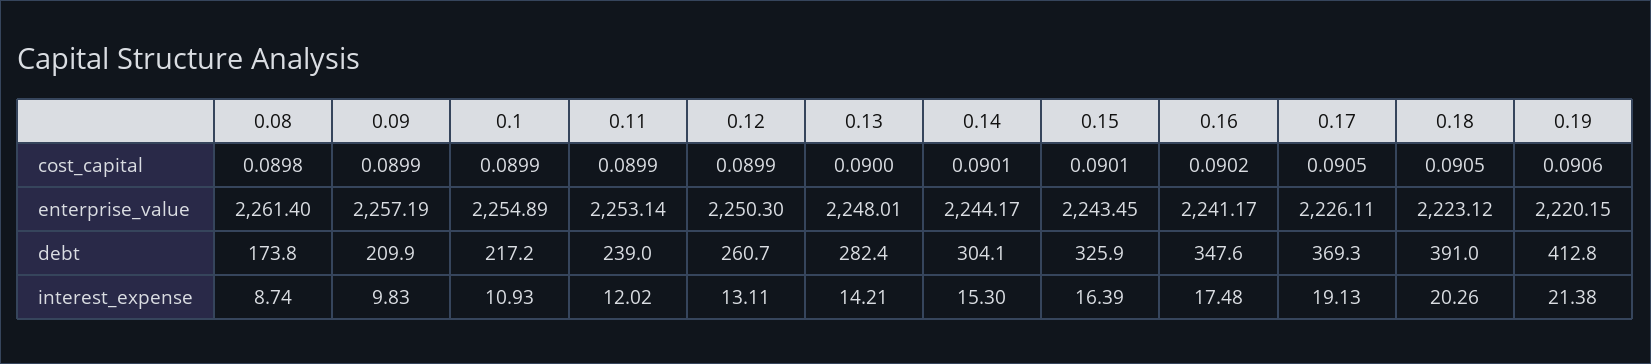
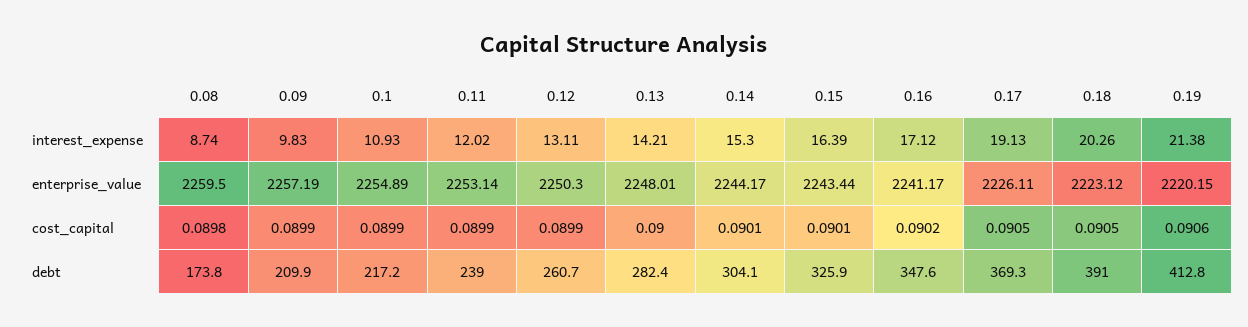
0.08, enterprise_value: 2261.4 -> 2259.5
0.15, enterprise_value: 2243.45 -> 2243.44
0.16, interest_expense: 17.48 -> 17.12

